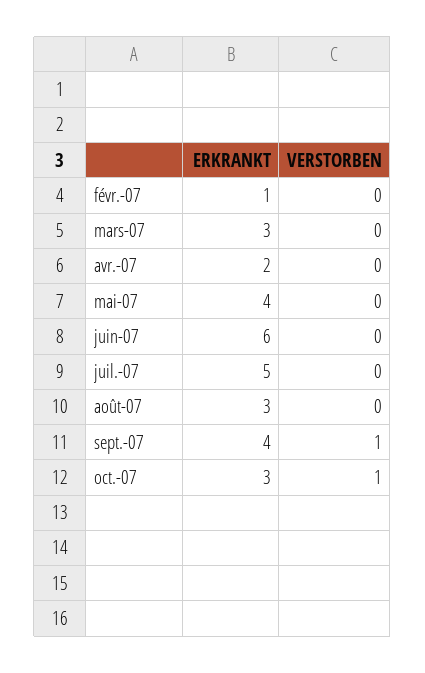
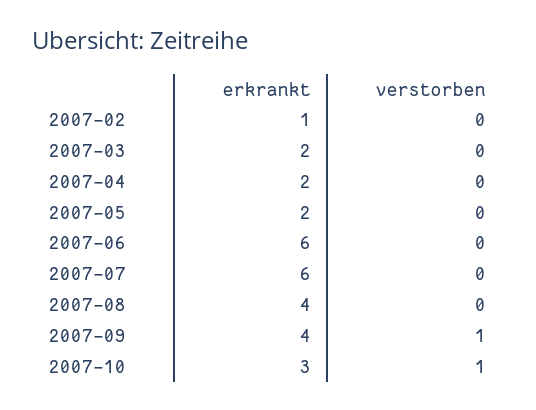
ERKRANKT, mars-07: 3 -> 2
ERKRANKT, mai-07: 4 -> 2
ERKRANKT, juil.-07: 5 -> 6
ERKRANKT, août-07: 3 -> 4

